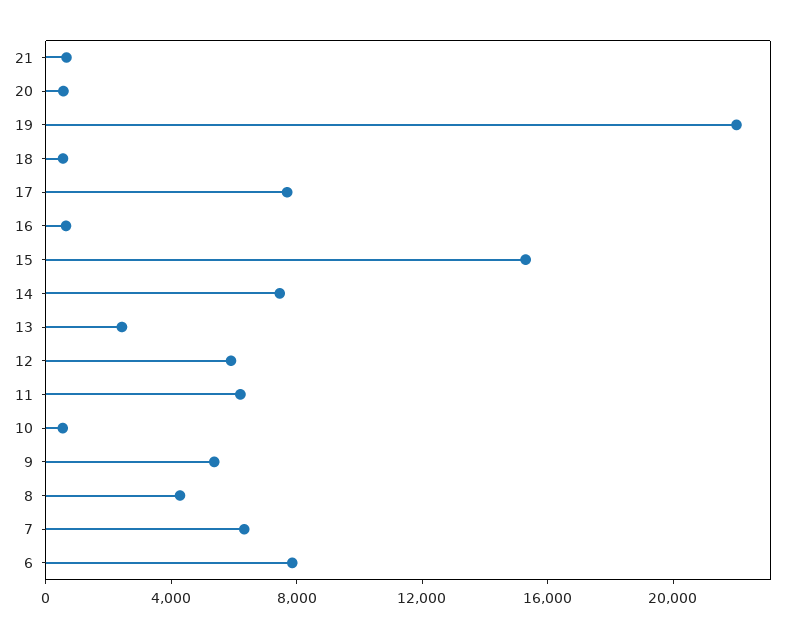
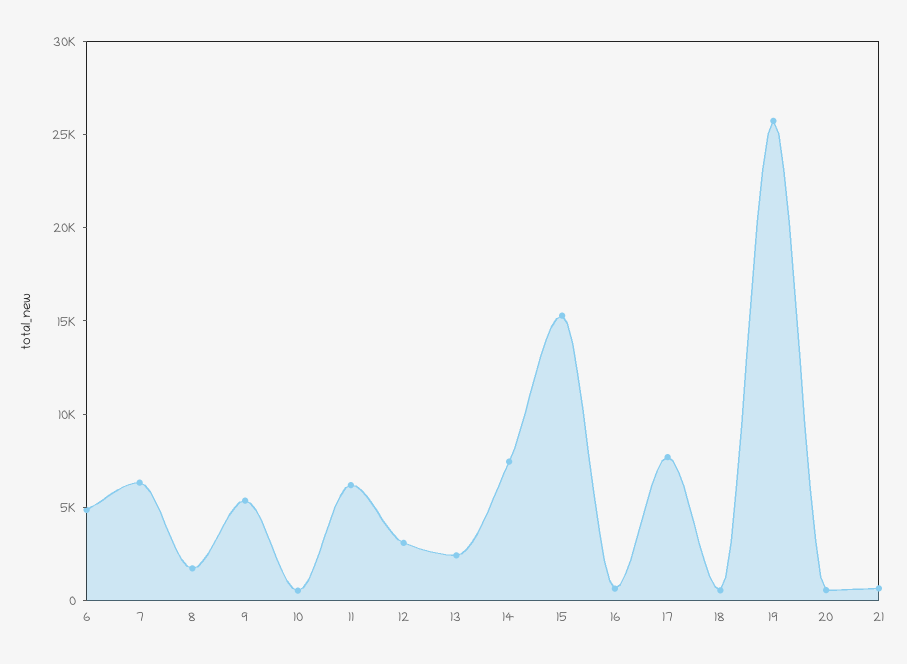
19: 22000 -> 26000
12: 6000 -> 3000
8: 4000 -> 2000
6: 8000 -> 5000

